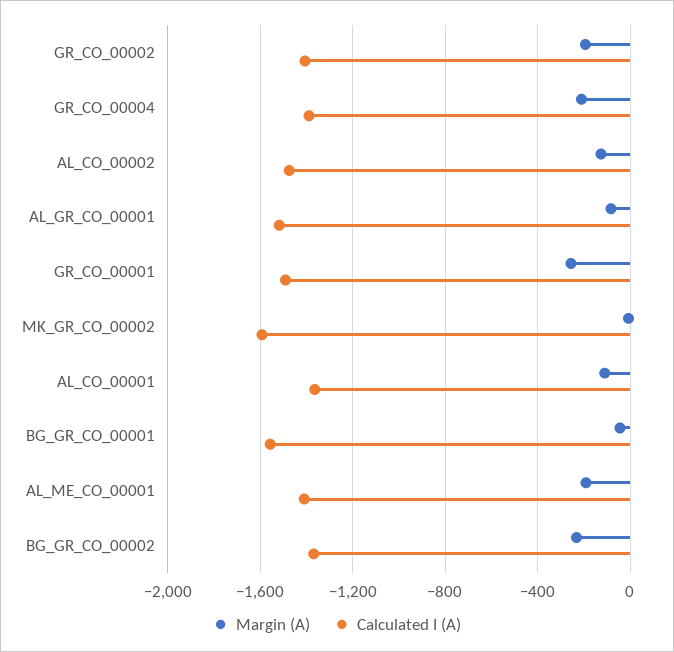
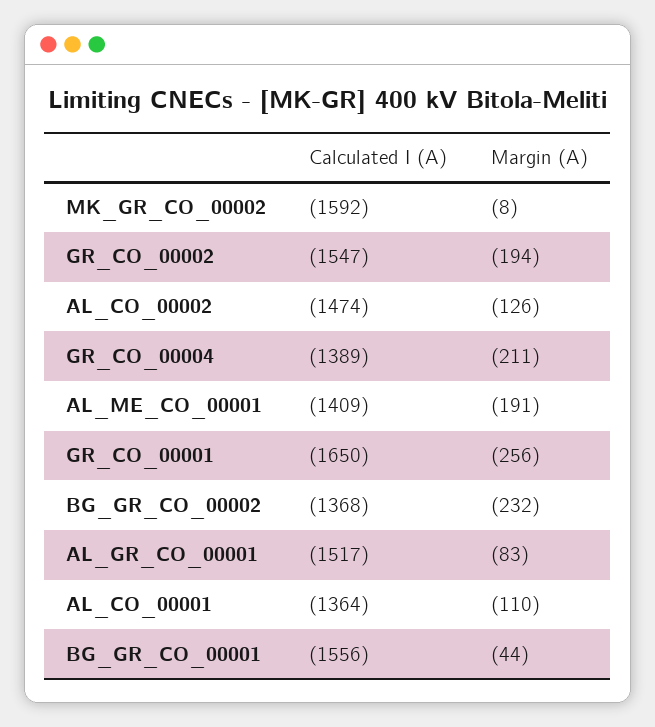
Calculated I (A), GR_CO_00002: -1400 -> -1547
Calculated I (A), GR_CO_00001: -1500 -> -1650

